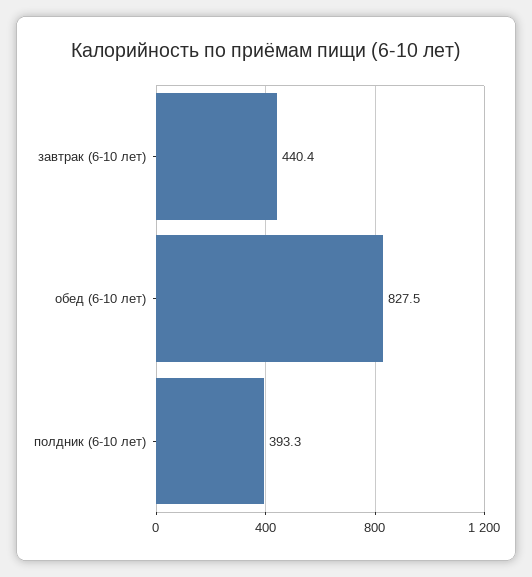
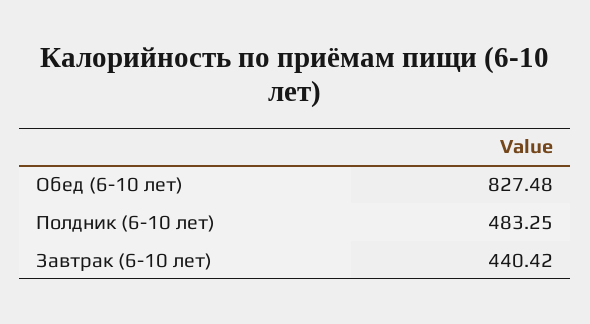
полдник (6-10 лет): 393.3 -> 483.25

